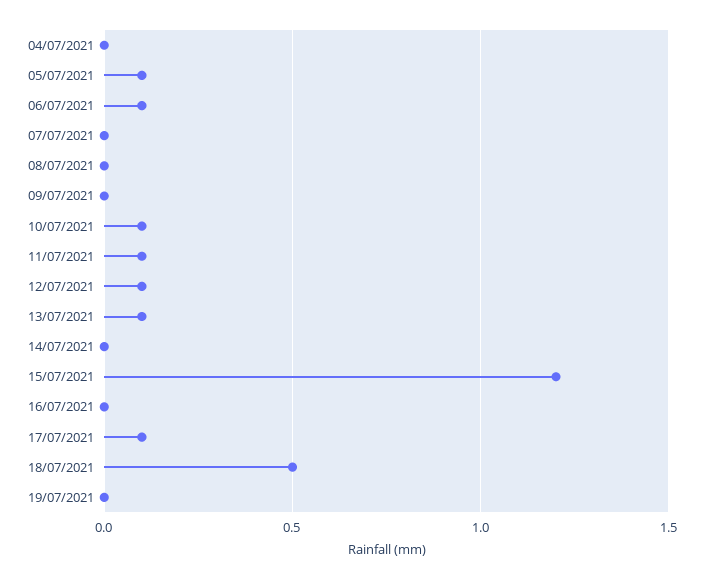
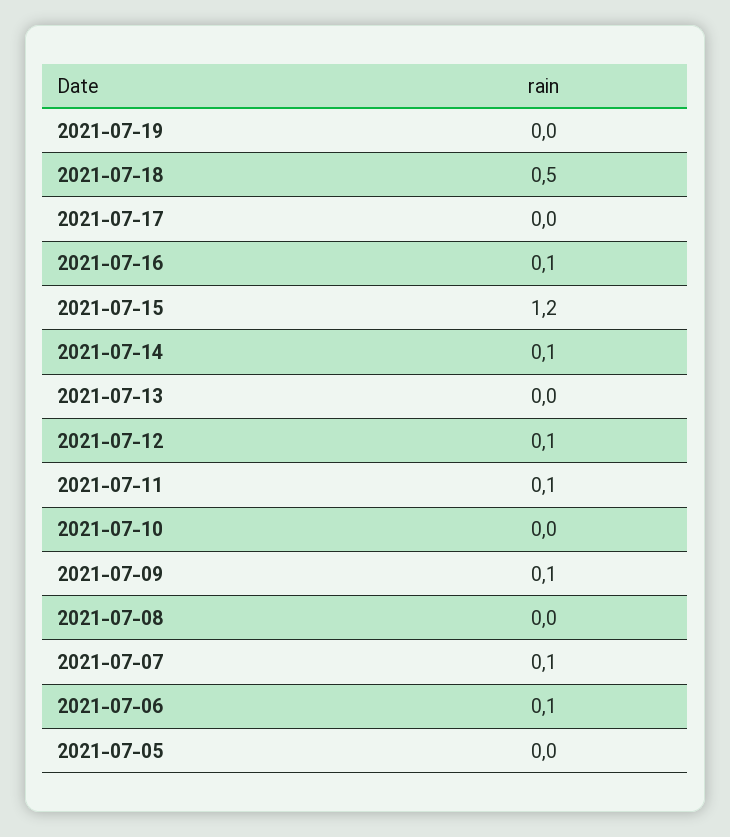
04/07/2021: 0 -> none
05/07/2021: 0.1 -> 0
07/07/2021: 0 -> 0.1
09/07/2021: 0 -> 0.1
10/07/2021: 0.1 -> 0
13/07/2021: 0.1 -> 0
14/07/2021: 0 -> 0.1
16/07/2021: 0 -> 0.1
17/07/2021: 0.1 -> 0

